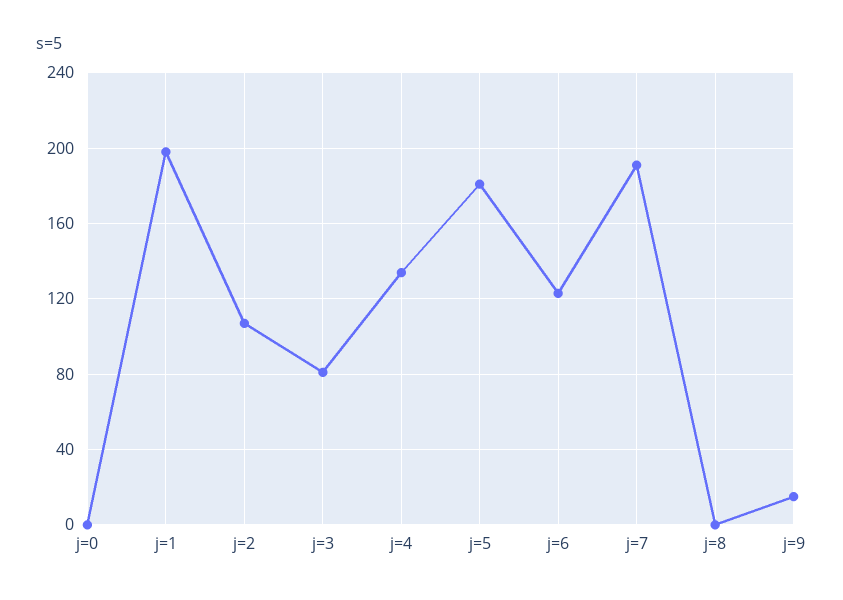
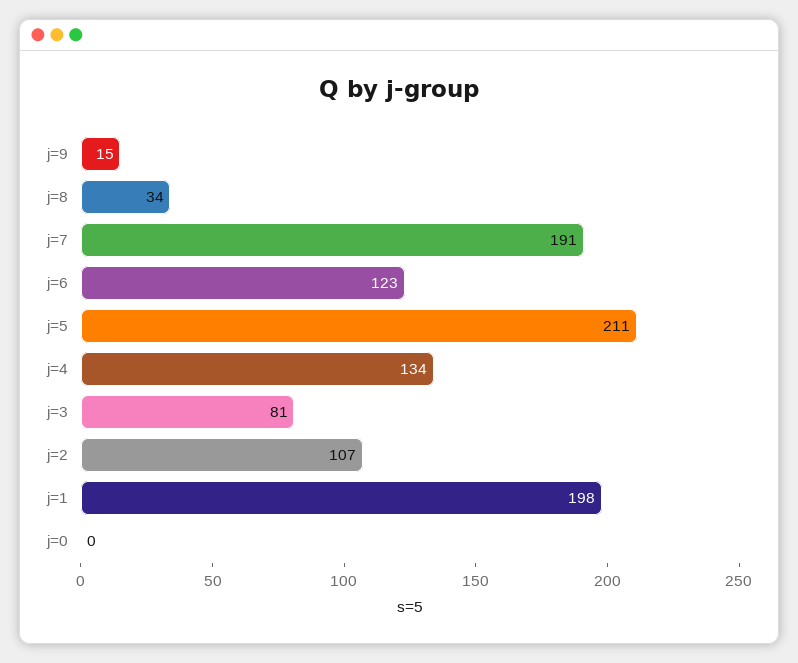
j=5: 180 -> 211
j=8: 0 -> 34

